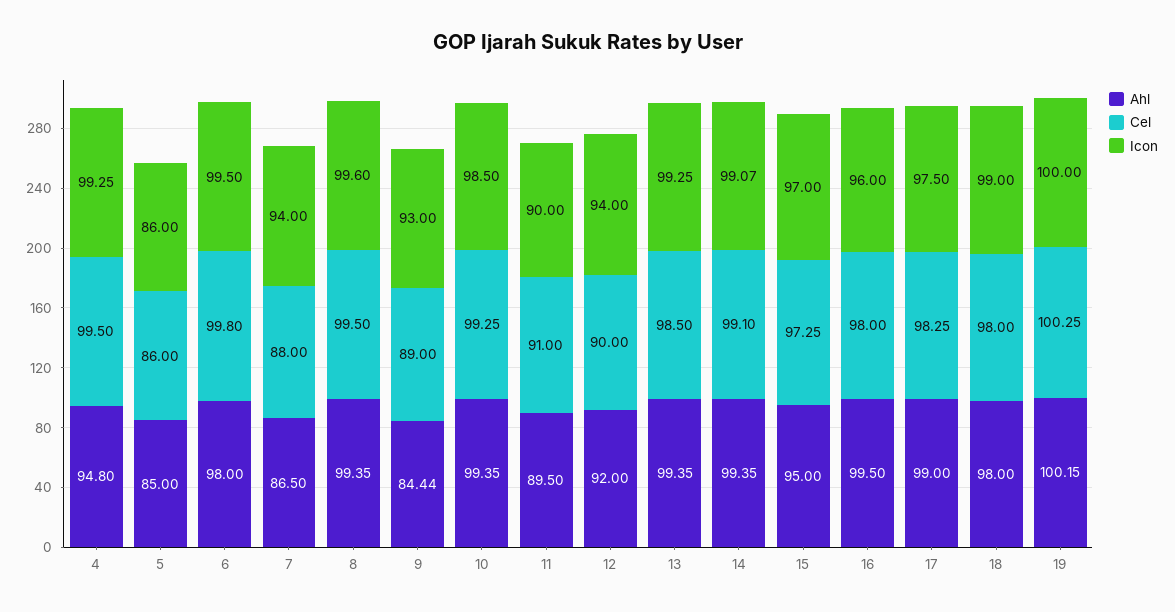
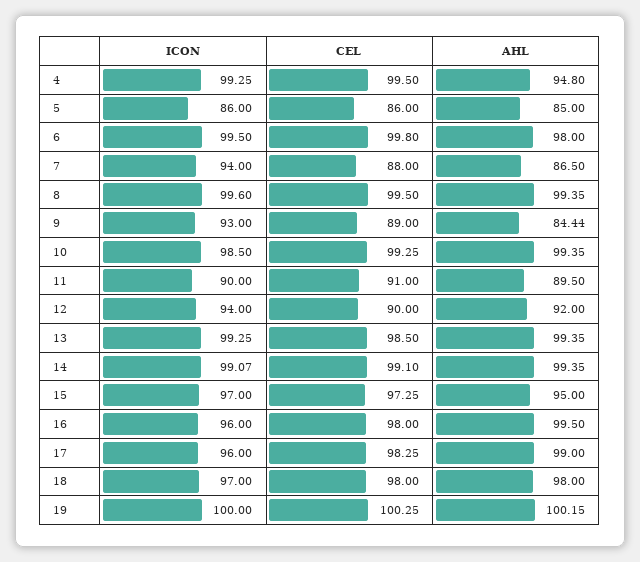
Icon, 17: 97.5 -> 96
Icon, 18: 99 -> 97

